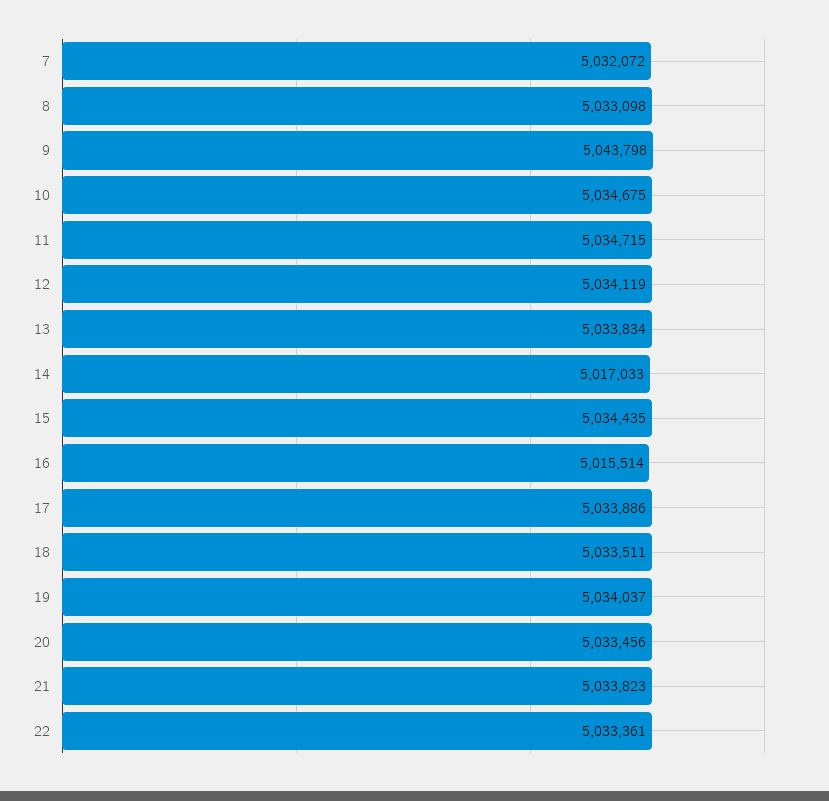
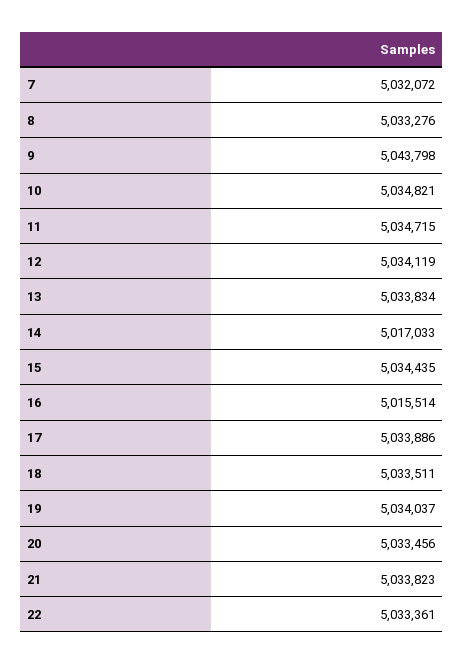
8: 5033098 -> 5033276
10: 5034675 -> 5034821

